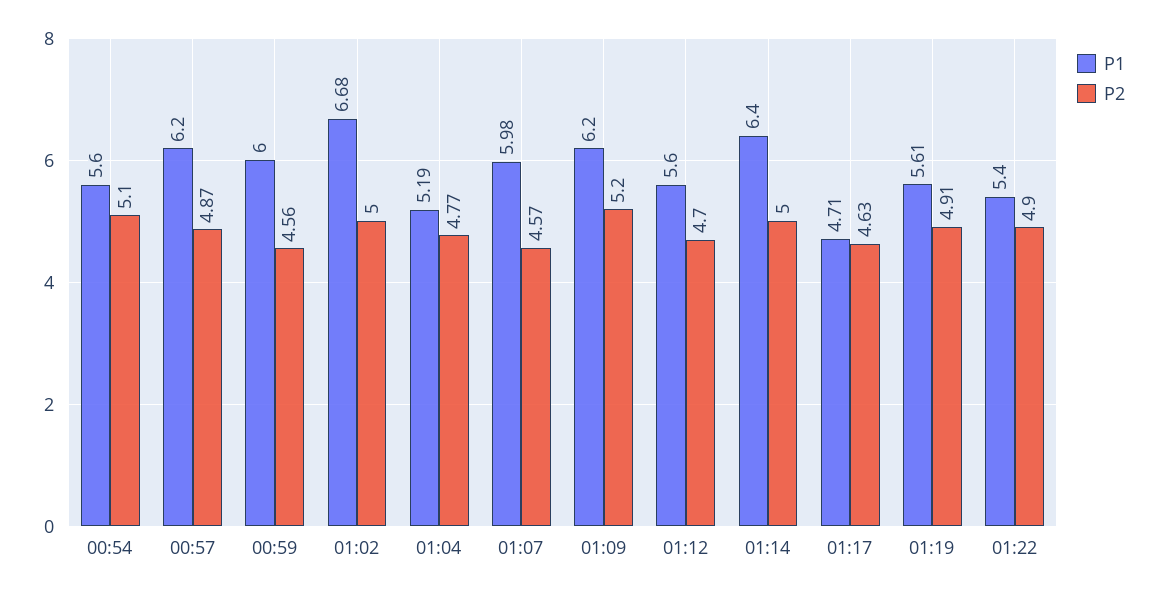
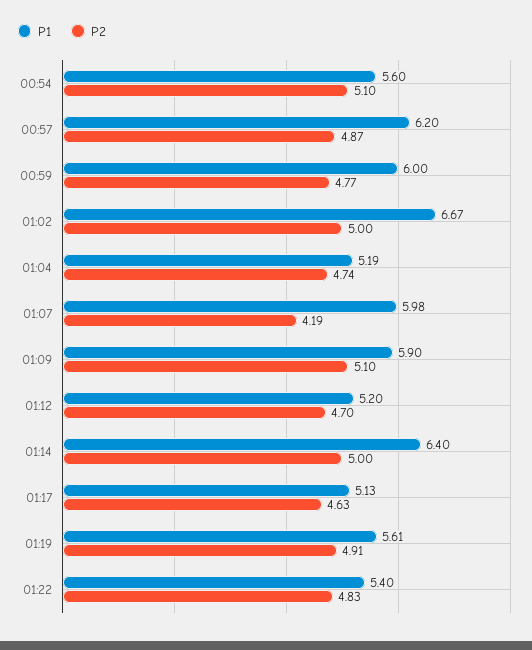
P2, 00:59: 4.56 -> 4.77
P1, 01:02: 6.68 -> 6.67
P2, 01:04: 4.77 -> 4.74
P2, 01:07: 4.57 -> 4.19
P1, 01:09: 6.2 -> 5.9
P2, 01:09: 5.2 -> 5.1
P1, 01:12: 5.6 -> 5.2
P1, 01:17: 4.71 -> 5.13
P2, 01:22: 4.9 -> 4.83

